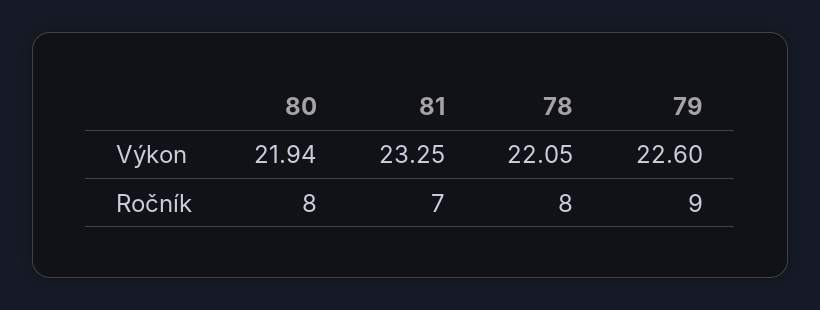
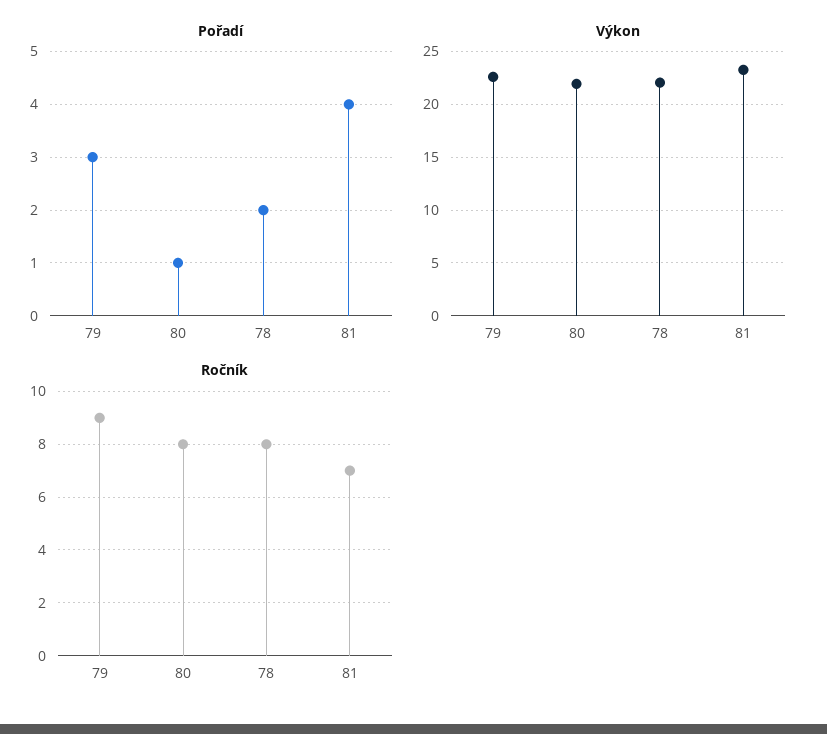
Pořadí, 79: none -> 3
Pořadí, 80: none -> 1
Pořadí, 78: none -> 2
Pořadí, 81: none -> 4

